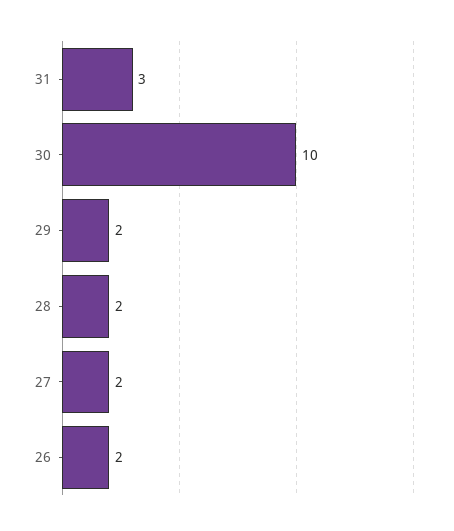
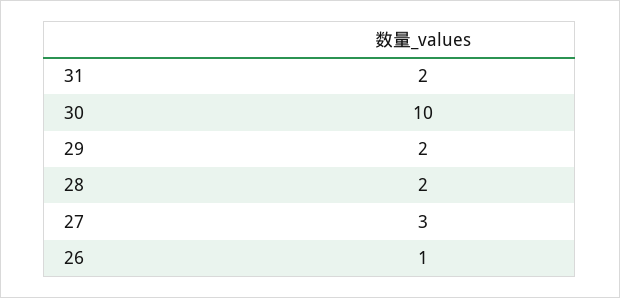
31: 3 -> 2
27: 2 -> 3
26: 2 -> 1

